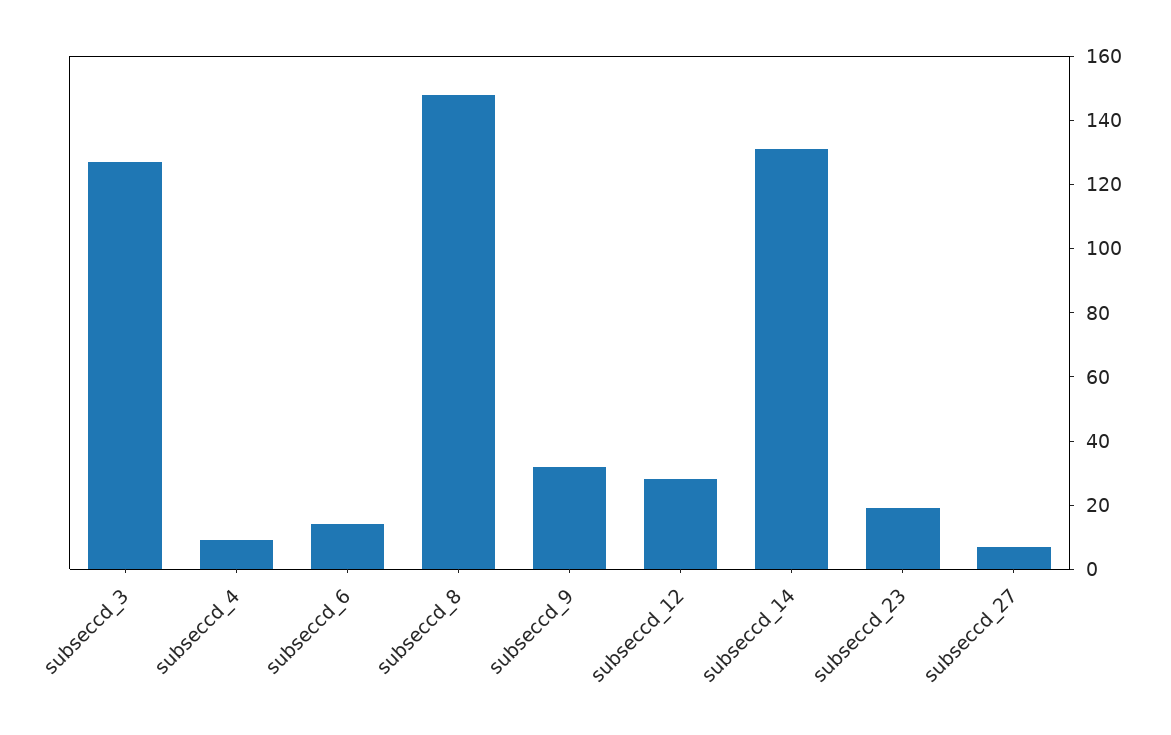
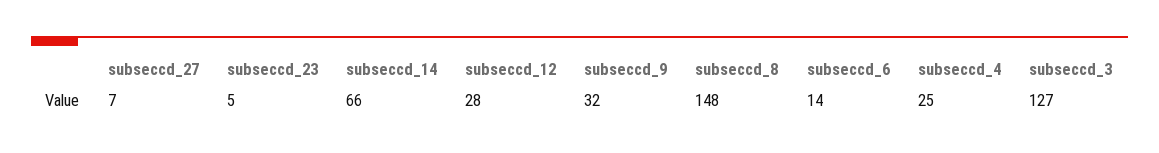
subseccd_4: 10 -> 25
subseccd_14: 130 -> 66
subseccd_23: 20 -> 5

